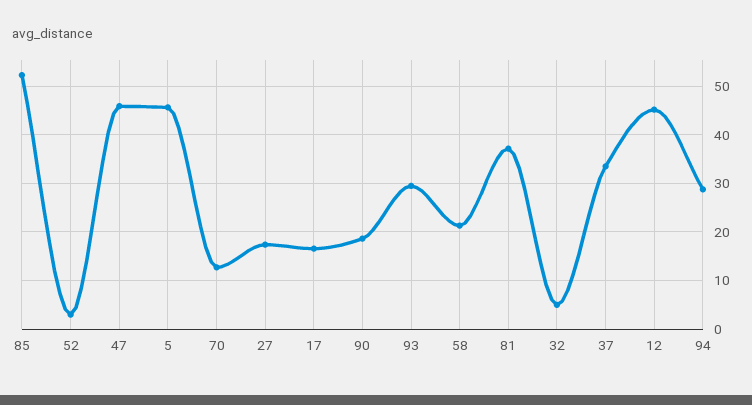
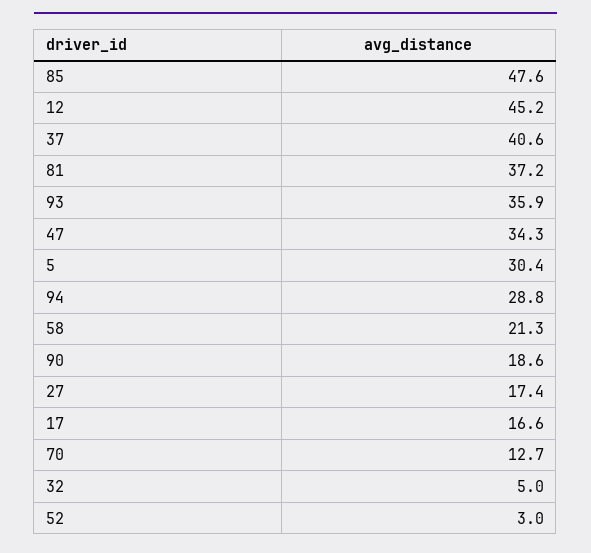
85: 52 -> 47.6
47: 46 -> 34.3
5: 46 -> 30.4
93: 30 -> 35.9
37: 34 -> 40.6

